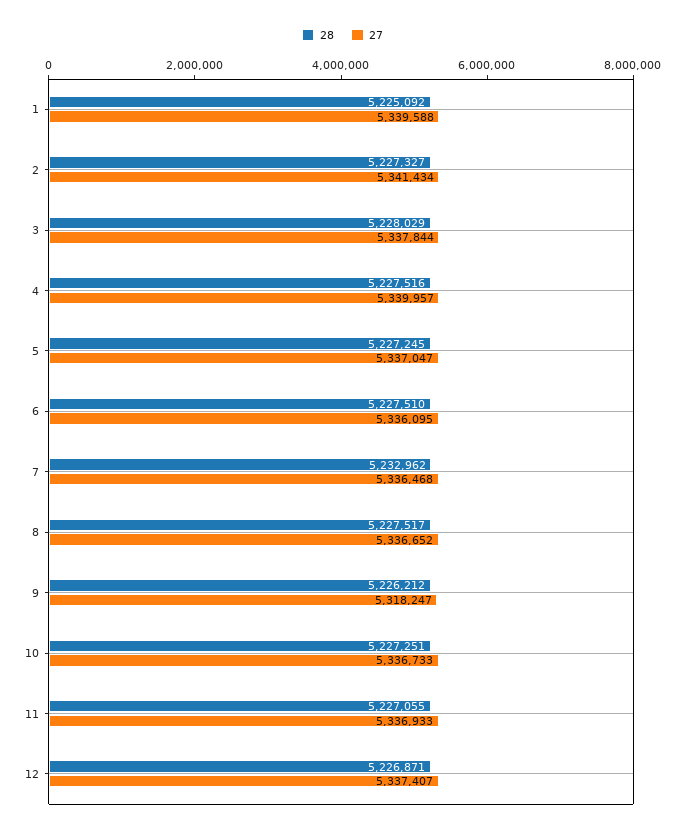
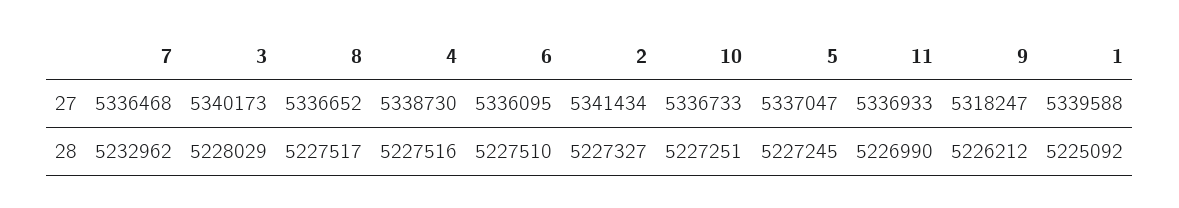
27, 3: 5337844 -> 5340173
27, 4: 5339957 -> 5338730
28, 11: 5227055 -> 5226990
28, 12: 5226871 -> none
27, 12: 5337407 -> none

